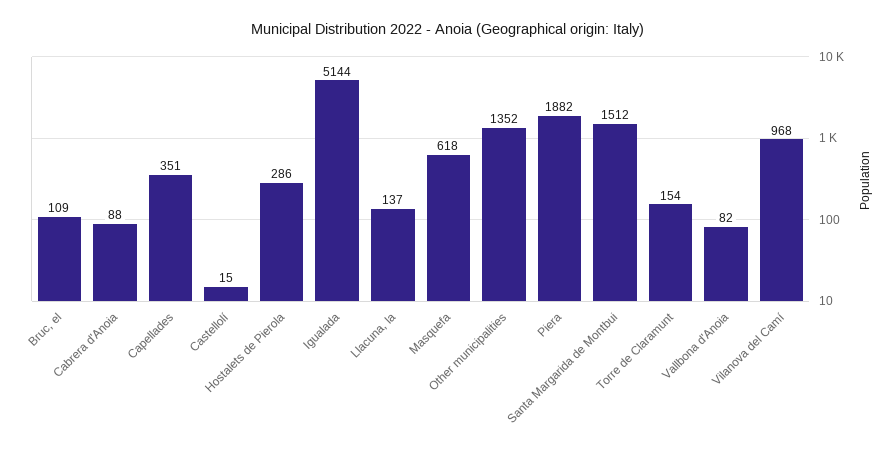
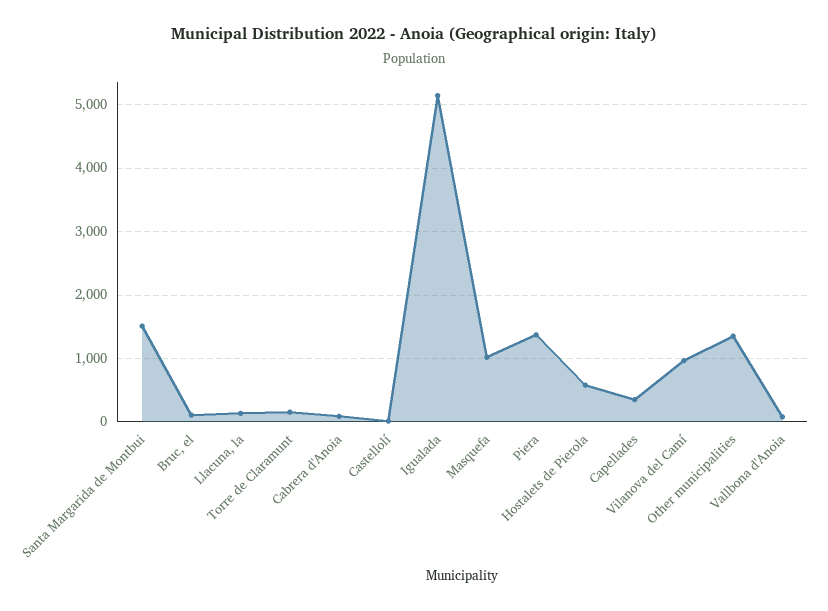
Hostalets de Pierola: 286 -> 600
Masquefa: 618 -> 1000
Piera: 1882 -> 1400

